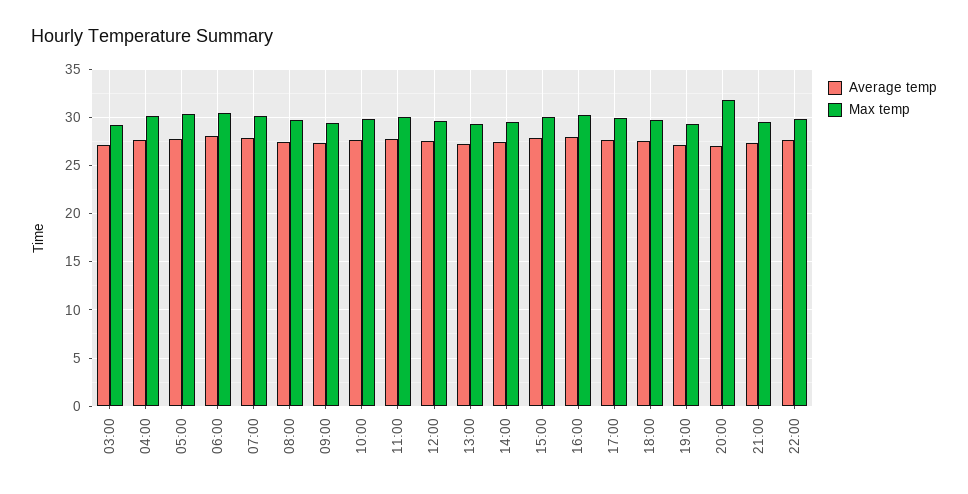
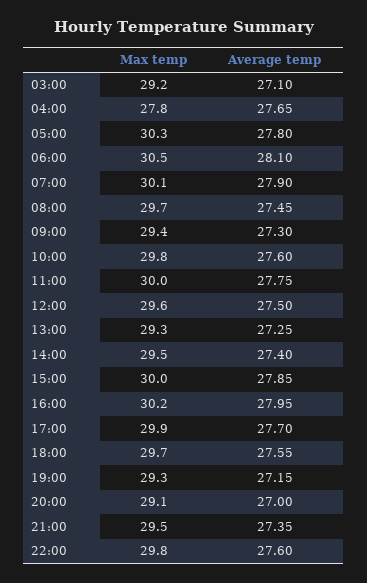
Max temp, 04:00: 30 -> 27.8
Max temp, 20:00: 32 -> 29.1

